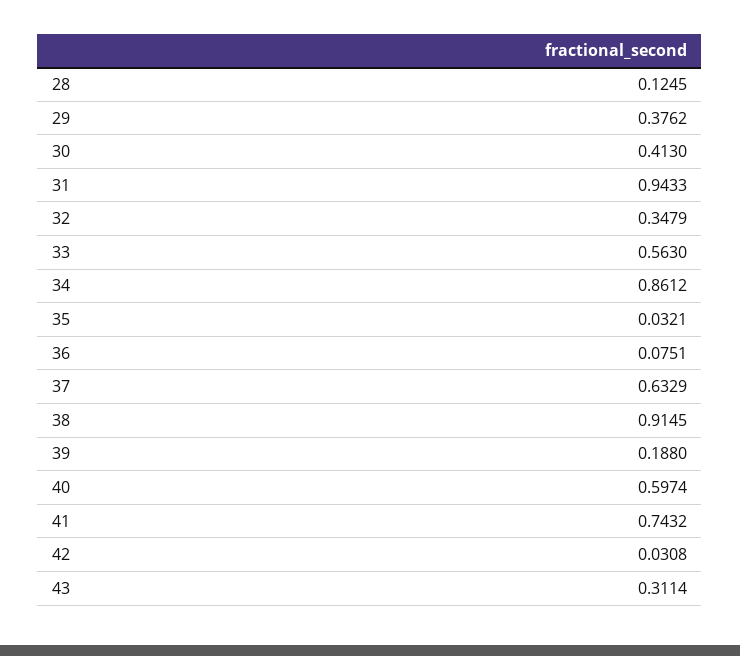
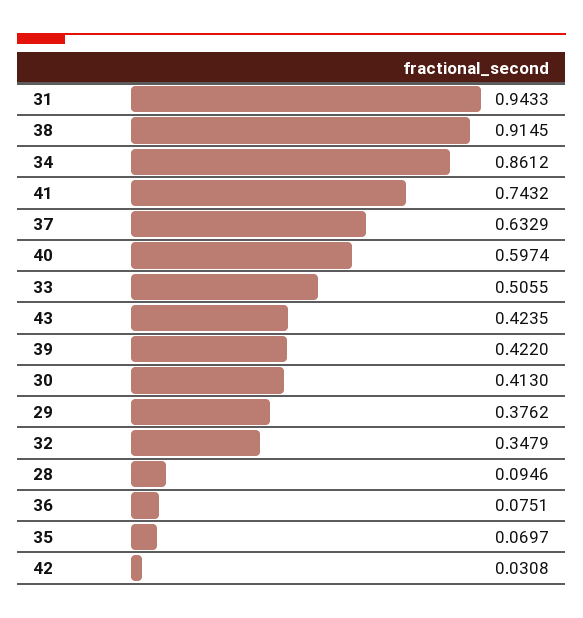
28: 0.1245 -> 0.0946
33: 0.563 -> 0.5055
35: 0.0321 -> 0.0697
39: 0.188 -> 0.422
43: 0.3114 -> 0.4235

